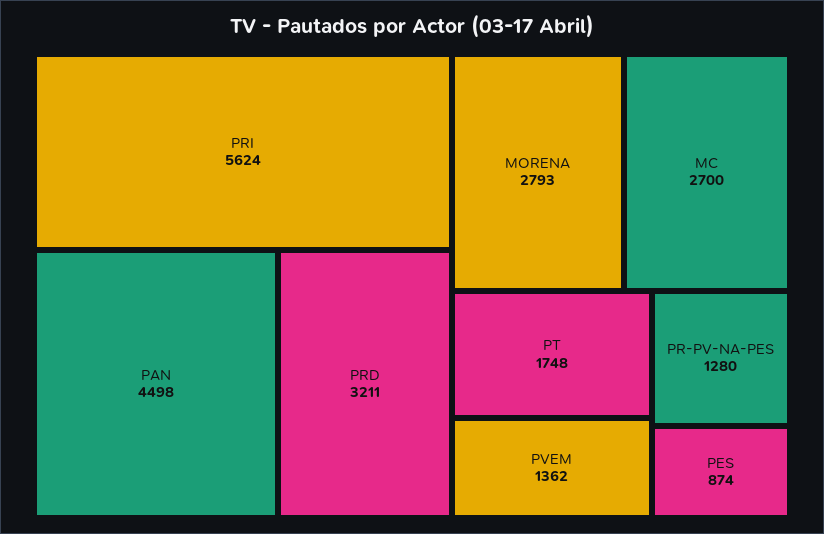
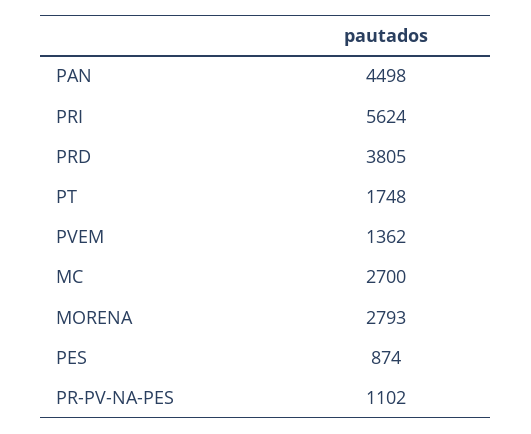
PRD: 3211 -> 3805
PR-PV-NA-PES: 1280 -> 1102

